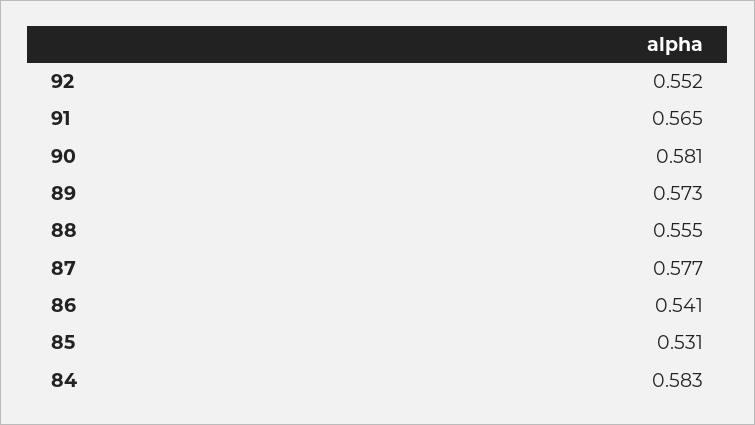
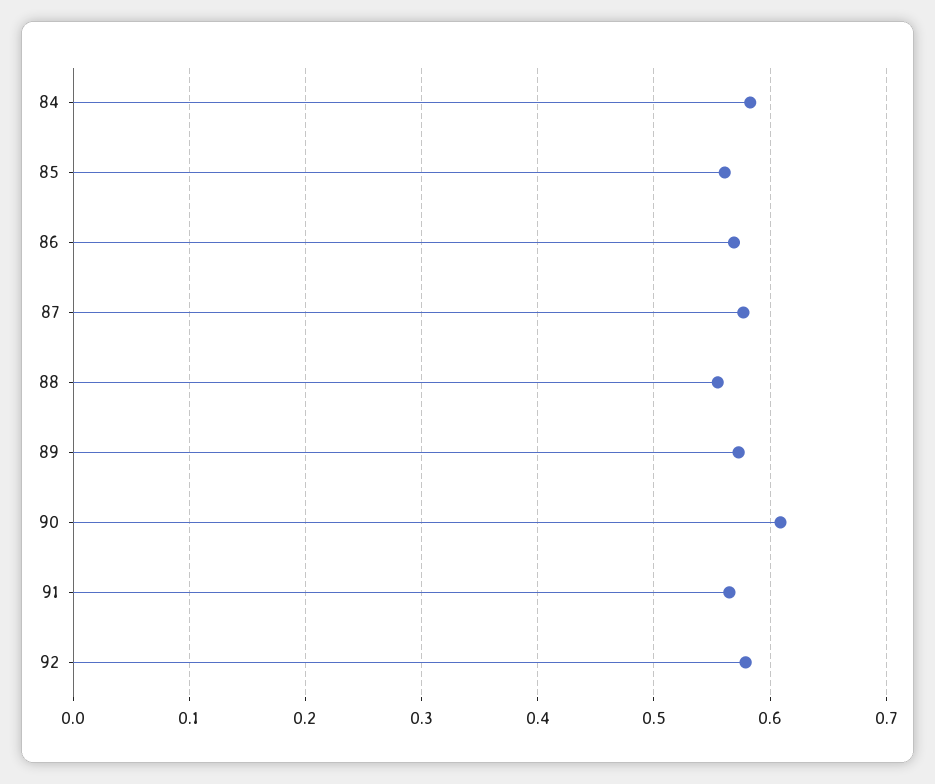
92: 0.552 -> 0.58
90: 0.581 -> 0.61
86: 0.541 -> 0.57
85: 0.531 -> 0.56

